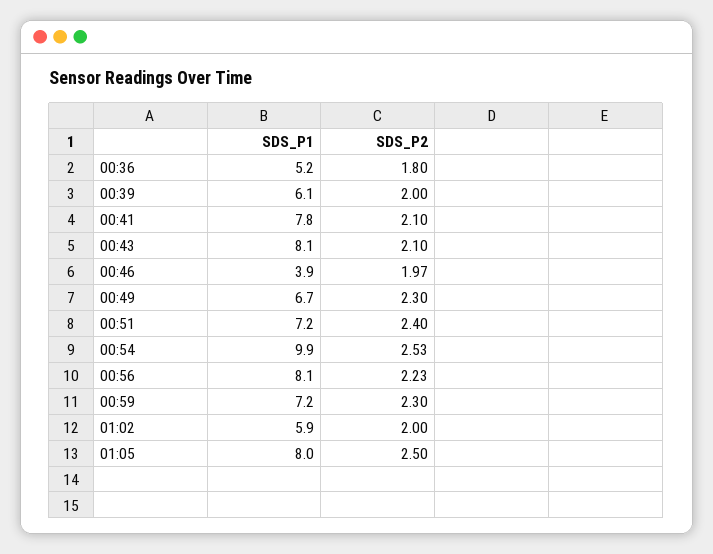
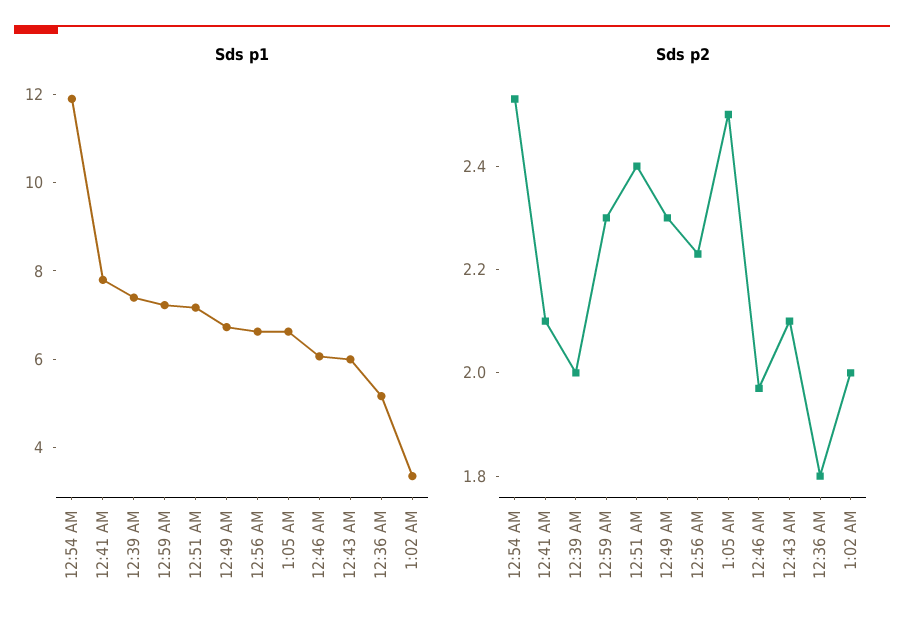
SDS_P1, 00:39: 6.1 -> 7.5
SDS_P1, 00:43: 8.1 -> 6
SDS_P1, 00:46: 3.9 -> 6
SDS_P1, 00:54: 9.9 -> 12
SDS_P1, 00:56: 8.1 -> 6.5
SDS_P1, 01:02: 5.9 -> 3.5
SDS_P1, 01:05: 8 -> 6.5

